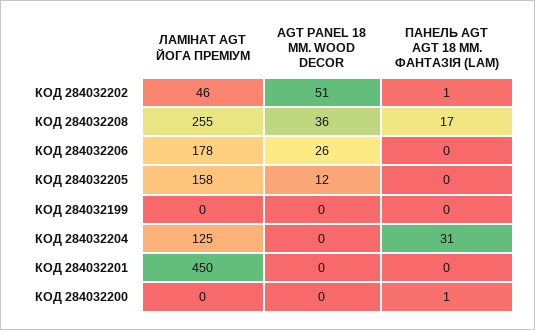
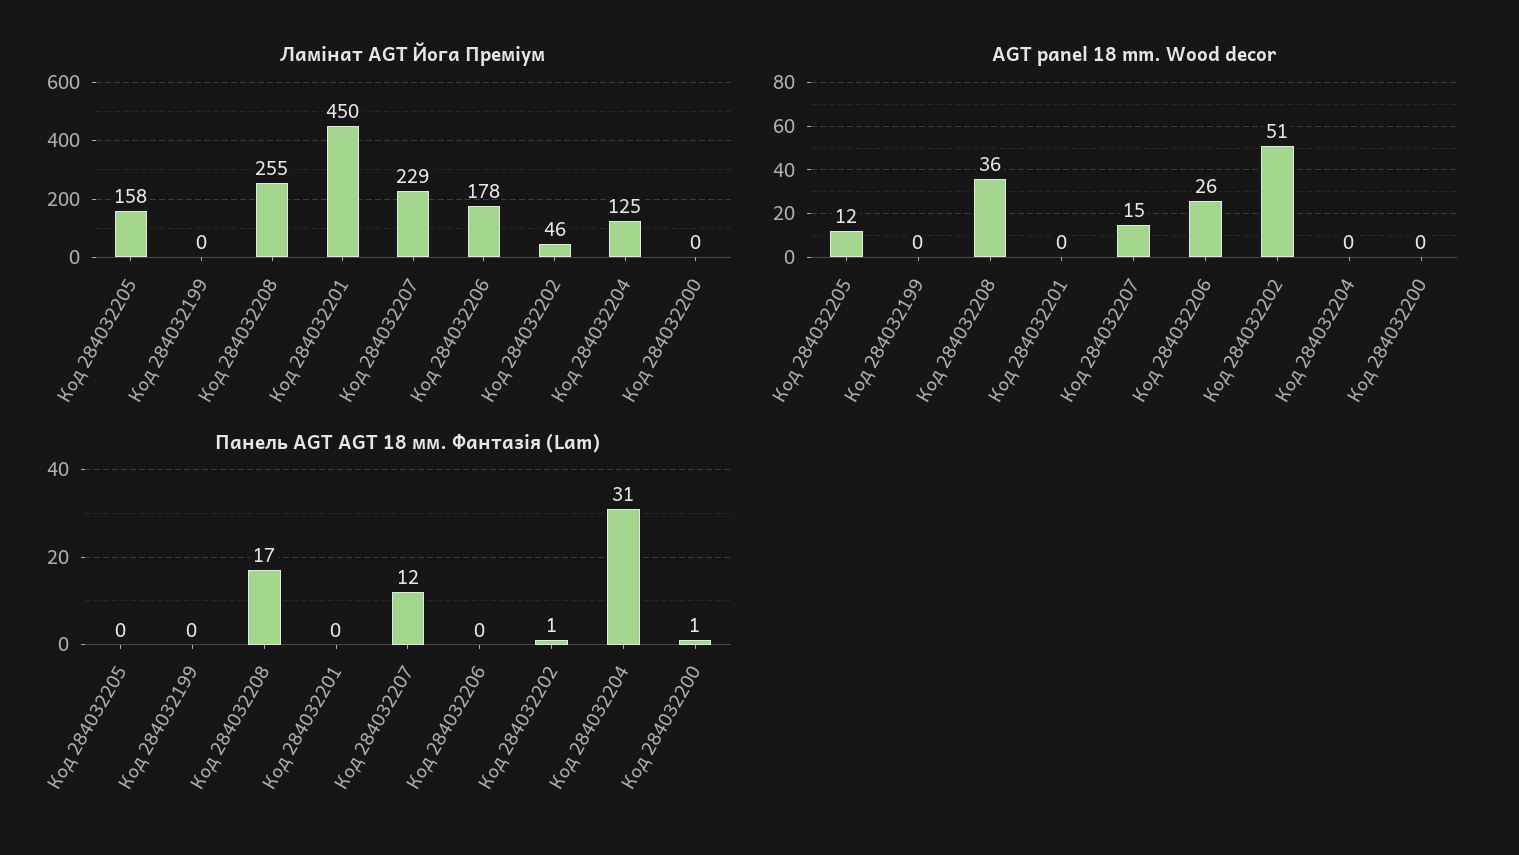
ЛАМІНАТ AGT ЙОГА ПРЕМІУМ, Код 284032207: none -> 229
AGT PANEL 18 MM. WOOD DECOR, Код 284032207: none -> 15
ПАНЕЛЬ AGT AGT 18 ММ. ФАНТАЗІЯ (LAM), Код 284032207: none -> 12

